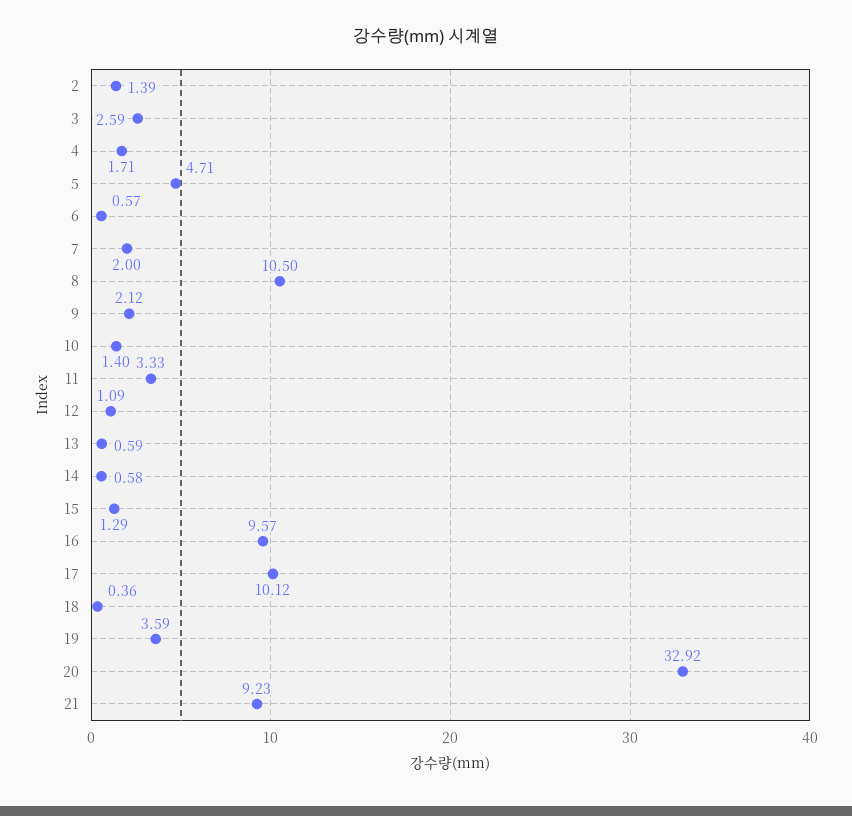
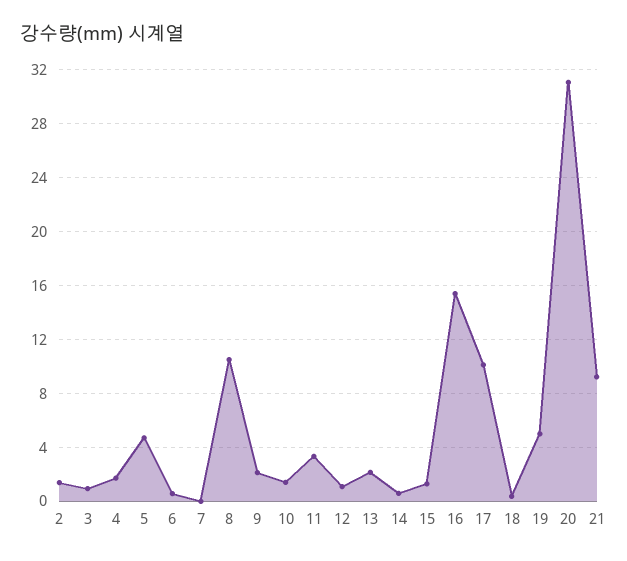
3: 2.59 -> 1
7: 2 -> 0
13: 0.59 -> 2
16: 9.57 -> 15.5
19: 3.59 -> 5
20: 32.92 -> 31

